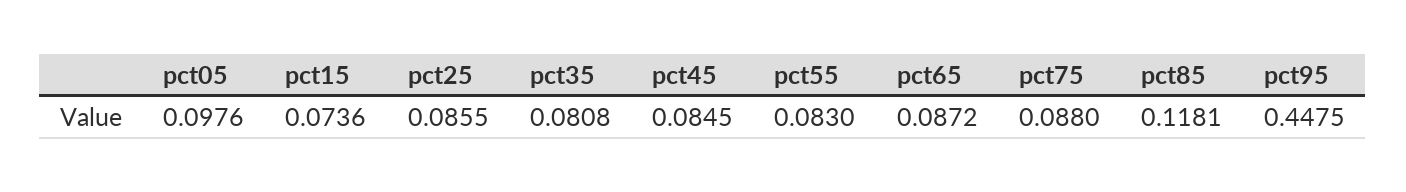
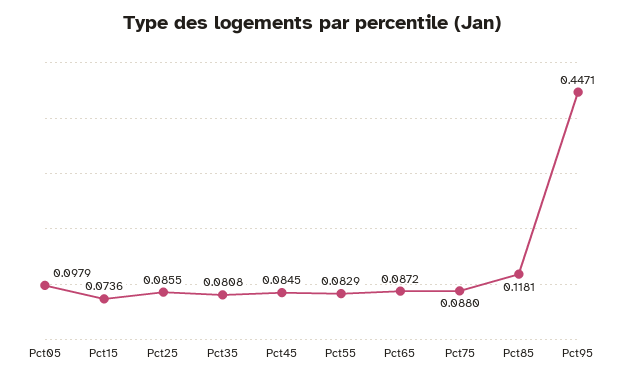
pct05: 0.0976 -> 0.0979
pct55: 0.083 -> 0.0829
pct95: 0.4475 -> 0.4471

